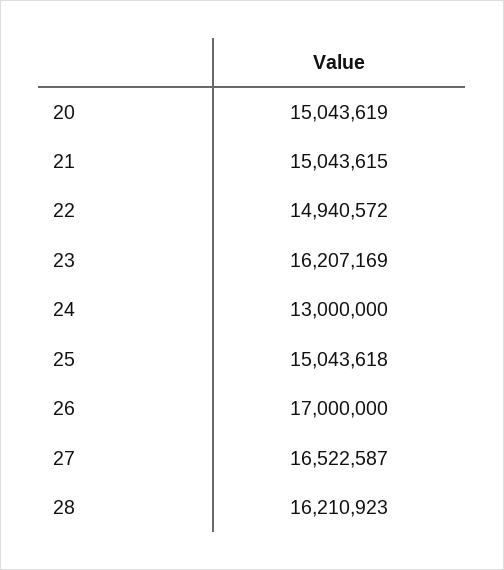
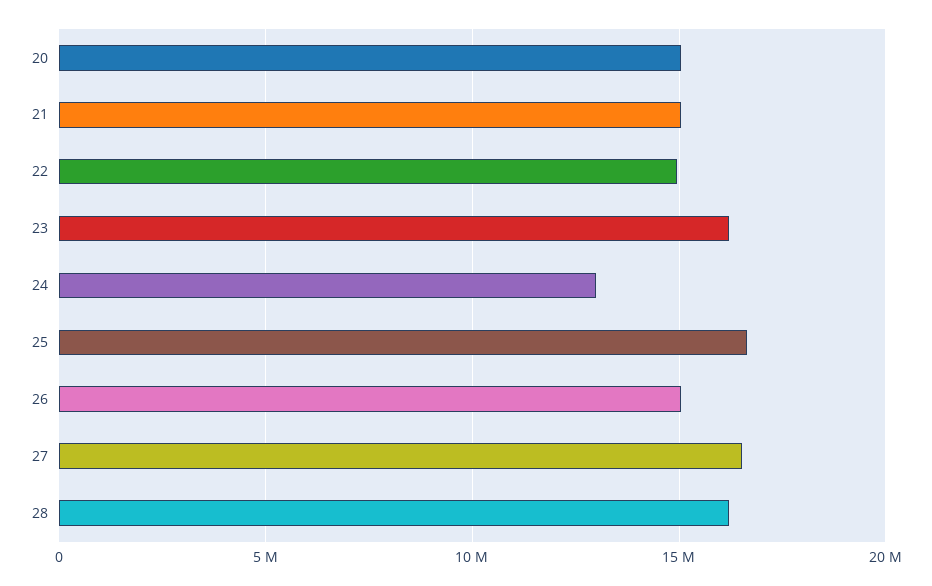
25: 15043618 -> 16500000
26: 17000000 -> 15000000

